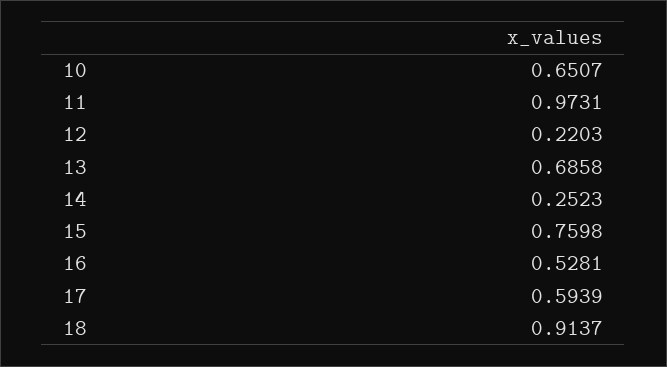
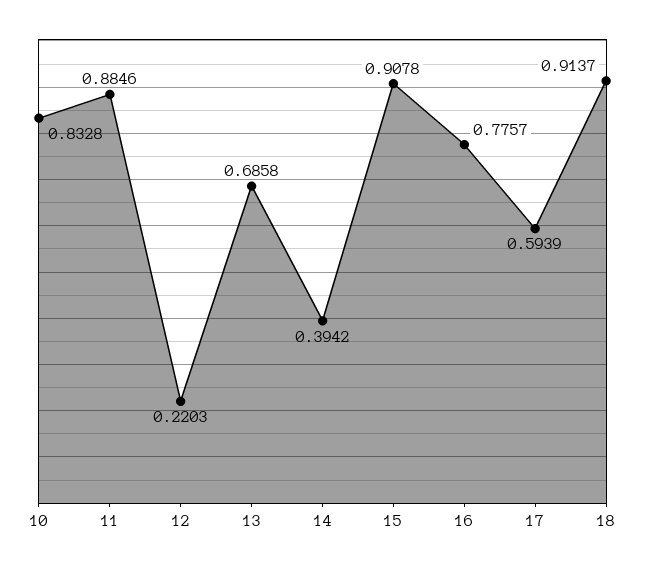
10: 0.6507 -> 0.8328
11: 0.9731 -> 0.8846
14: 0.2523 -> 0.3942
15: 0.7598 -> 0.9078
16: 0.5281 -> 0.7757

